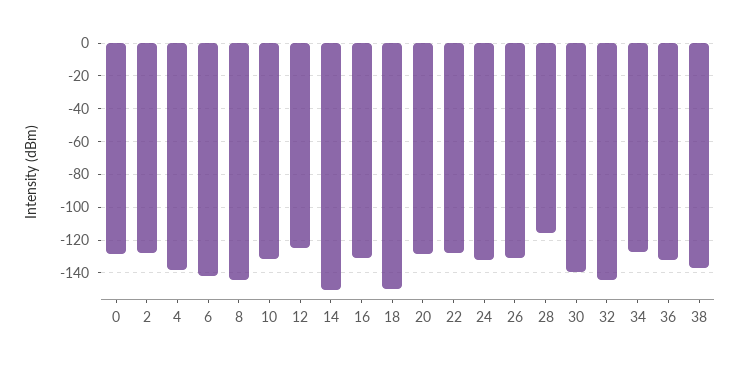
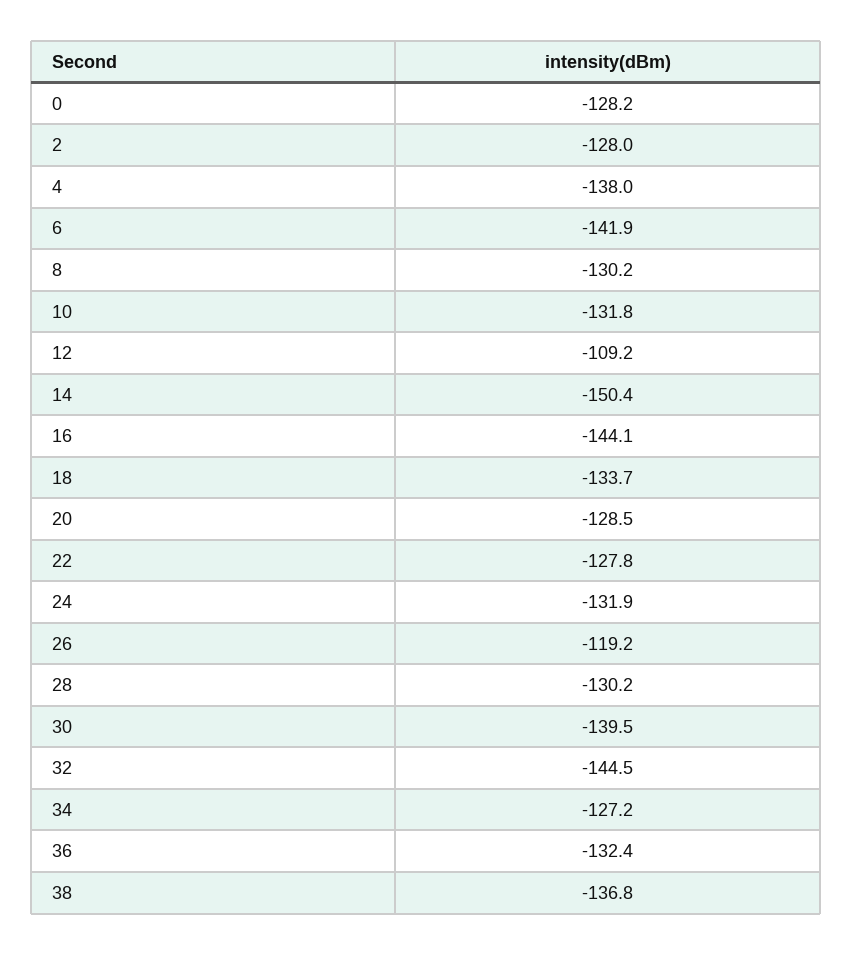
8: -145 -> -130.2
12: -125 -> -109.2
16: -130 -> -144.1
18: -150 -> -133.7
26: -130 -> -119.2
28: -115 -> -130.2

